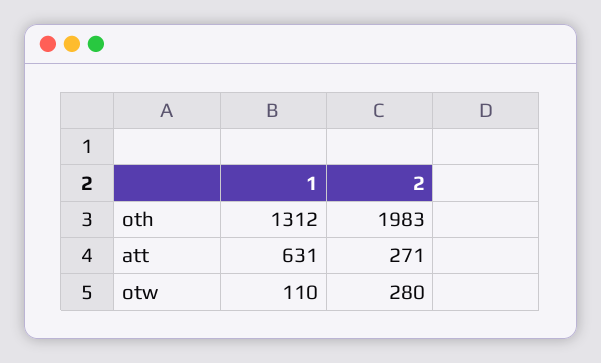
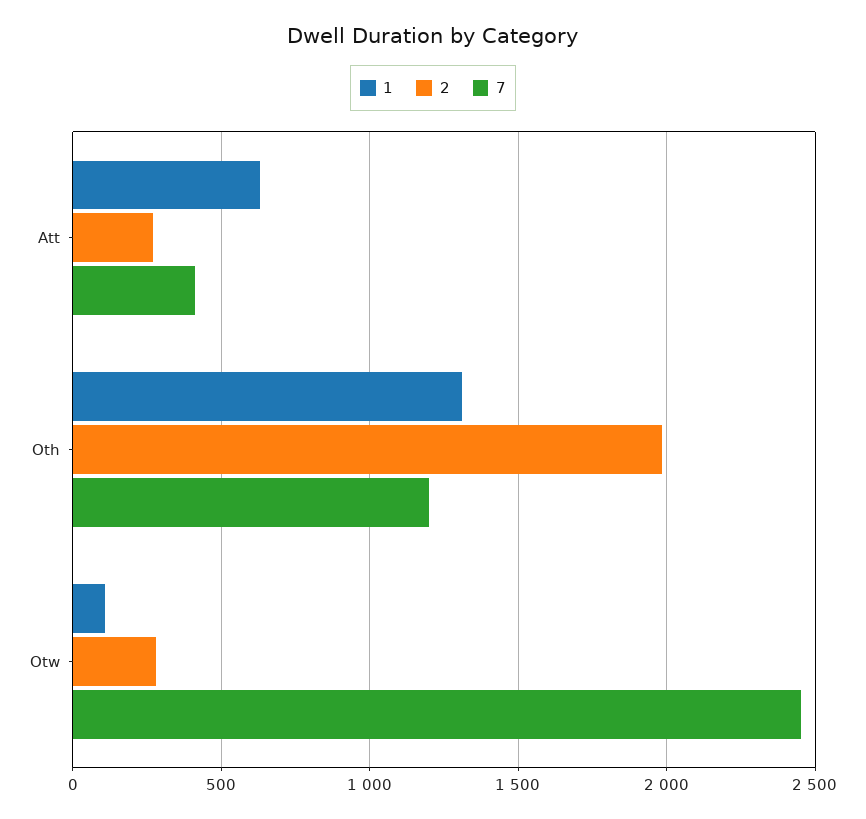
7, att: none -> 400
7, oth: none -> 1200
7, otw: none -> 2450

